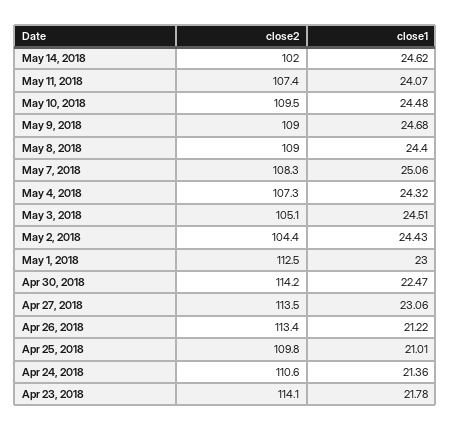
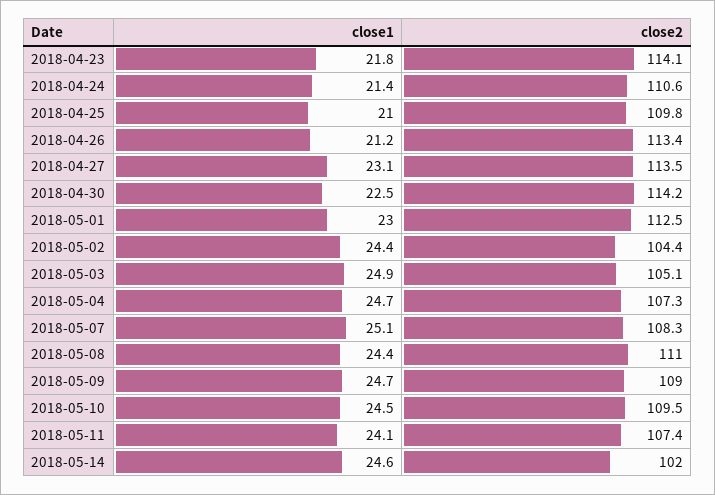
close2, May 8, 2018: 109 -> 111
close1, May 4, 2018: 24.32 -> 24.7
close1, May 3, 2018: 24.51 -> 24.9

